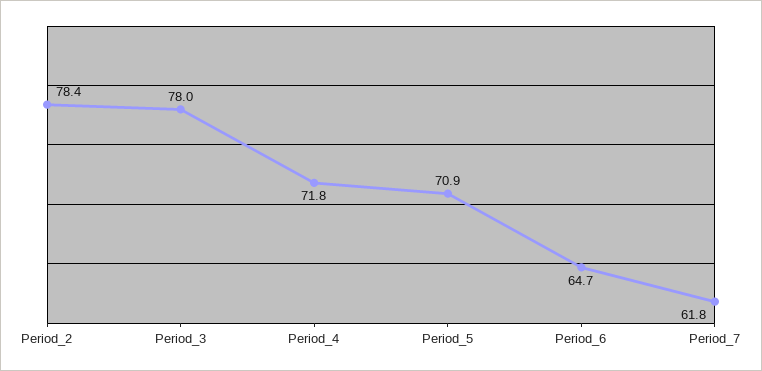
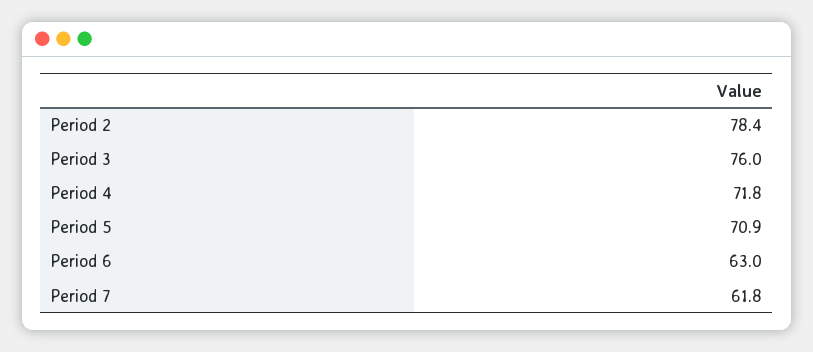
Period_3: 78 -> 76
Period_6: 64.7 -> 63

